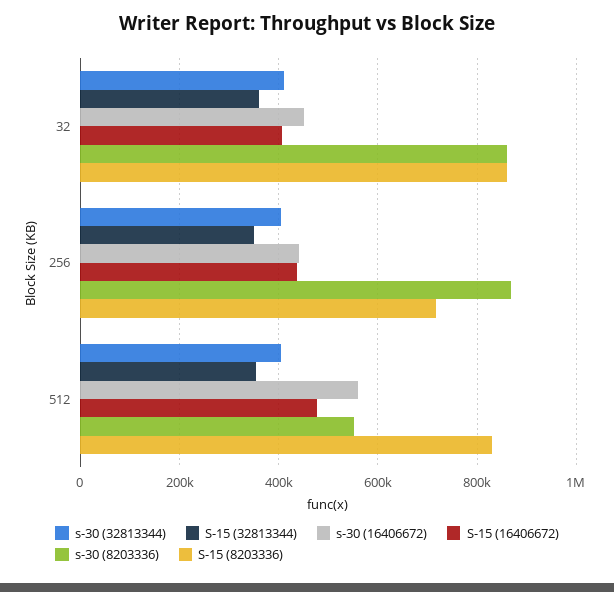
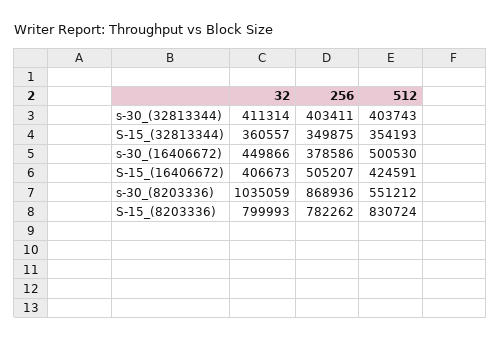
s-30 (8203336), 32: 860000 -> 1035059
S-15 (8203336), 32: 860000 -> 799993
s-30 (16406672), 256: 440000 -> 378586
S-15 (16406672), 256: 440000 -> 505207
S-15 (8203336), 256: 720000 -> 782262
s-30 (16406672), 512: 560000 -> 500530
S-15 (16406672), 512: 480000 -> 424591

